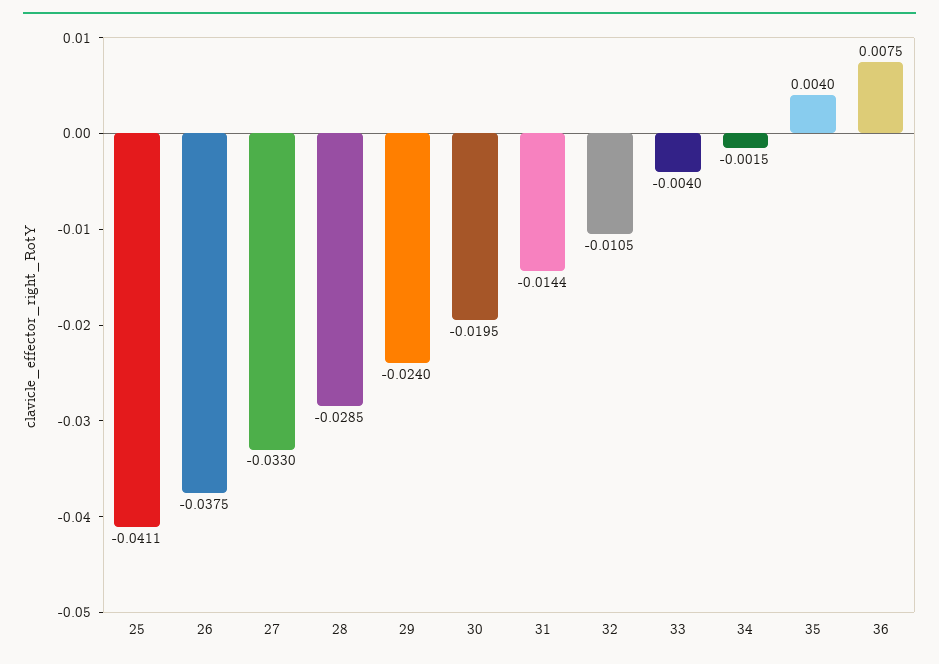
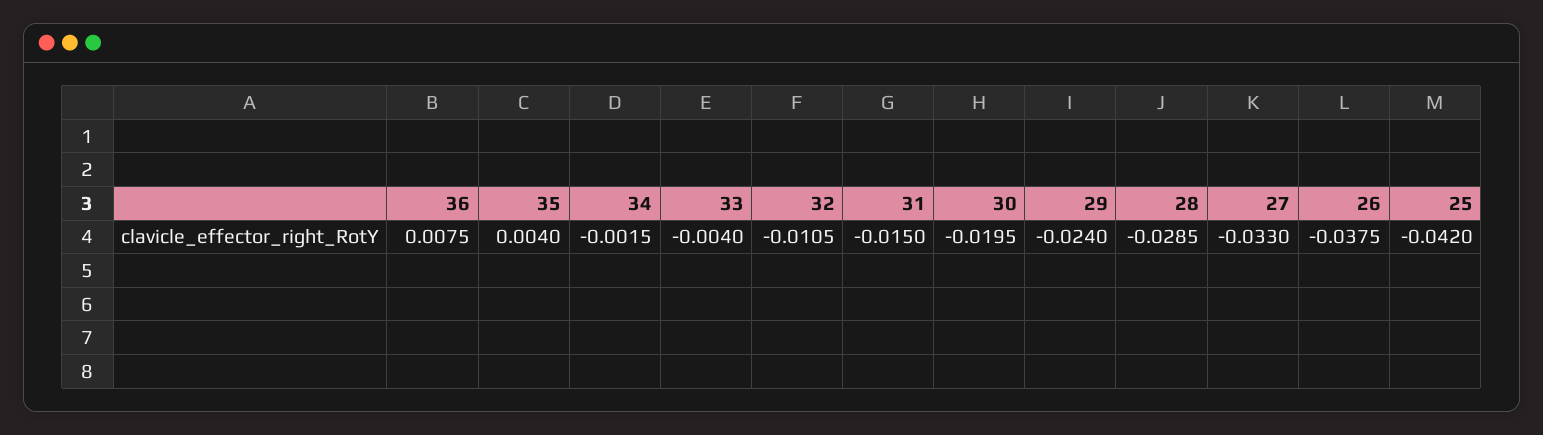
25: -0.0411 -> -0.042
31: -0.0144 -> -0.015

